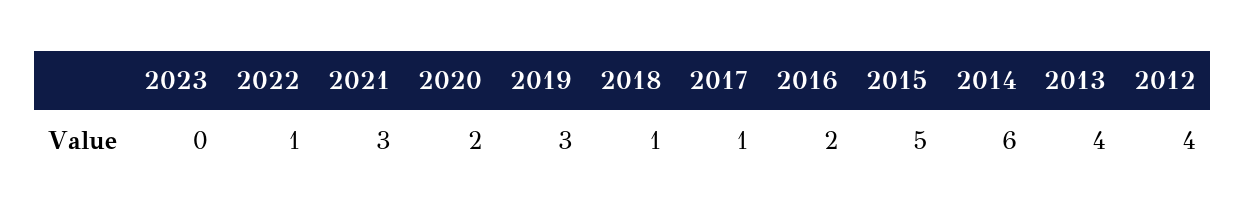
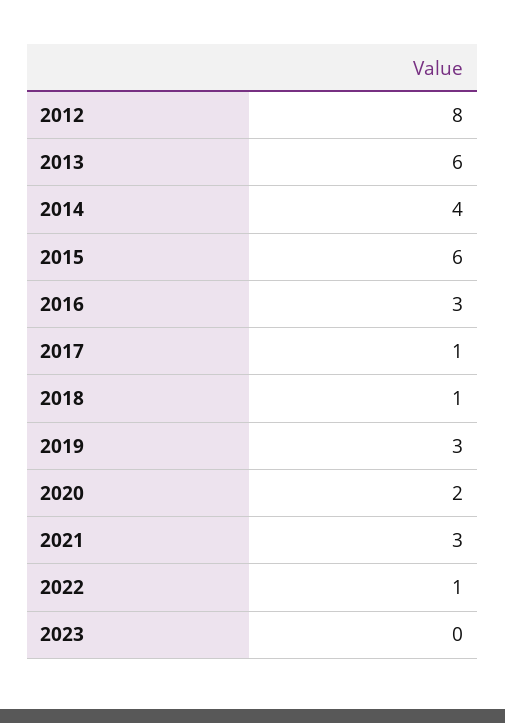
2016: 2 -> 3
2015: 5 -> 6
2014: 6 -> 4
2013: 4 -> 6
2012: 4 -> 8

